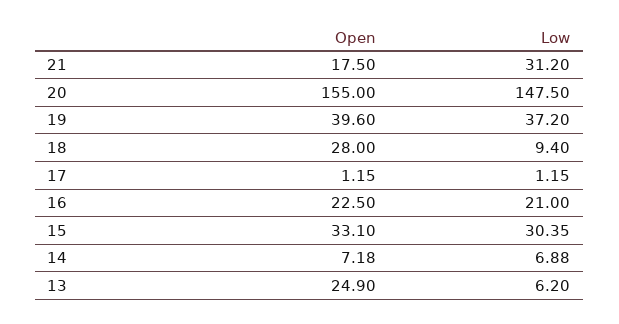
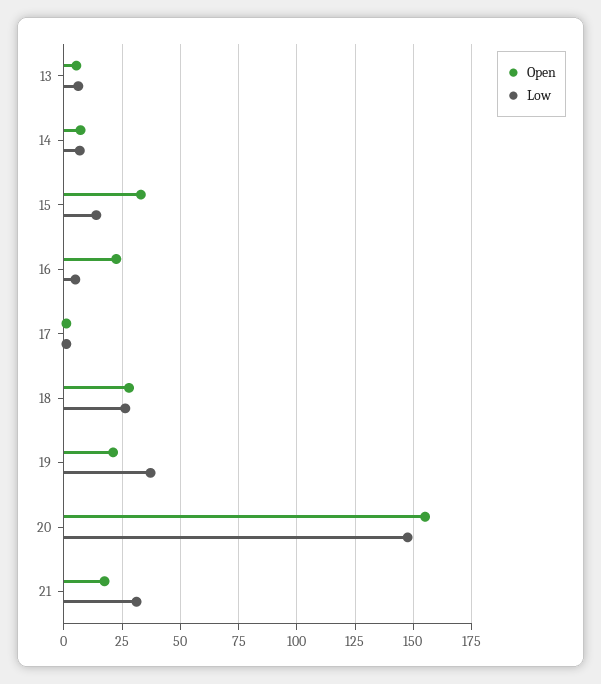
Open, 19: 39.6 -> 20
Low, 18: 9.4 -> 25
Low, 16: 21 -> 5
Low, 15: 30.35 -> 15
Open, 13: 24.9 -> 5

